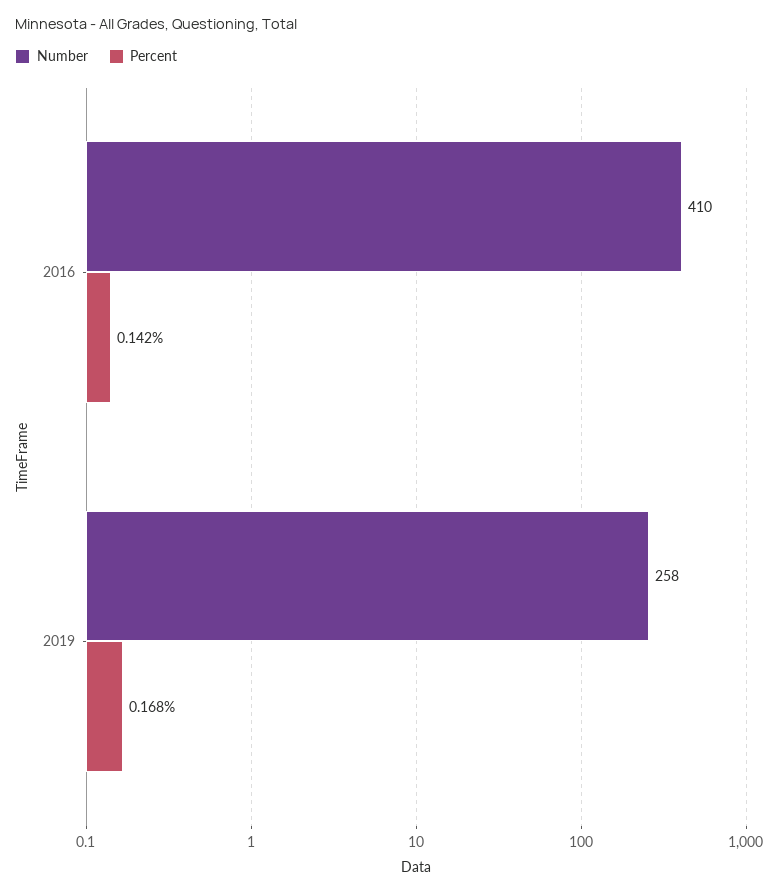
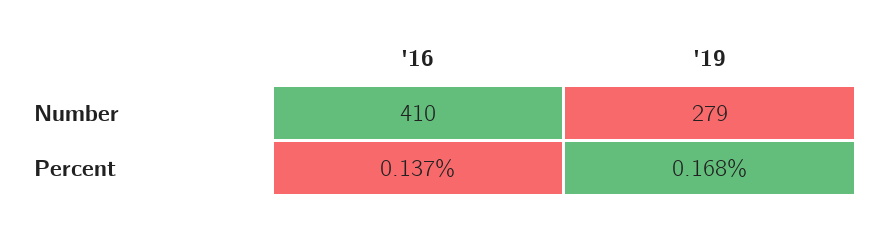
Percent, 2016: 0.142 -> 0.137
Number, 2019: 258 -> 279

